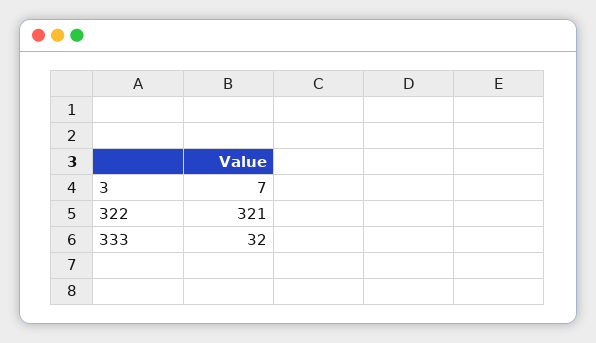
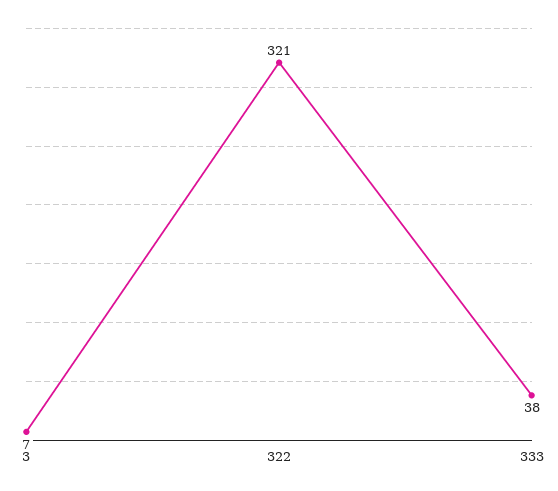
333: 32 -> 38

